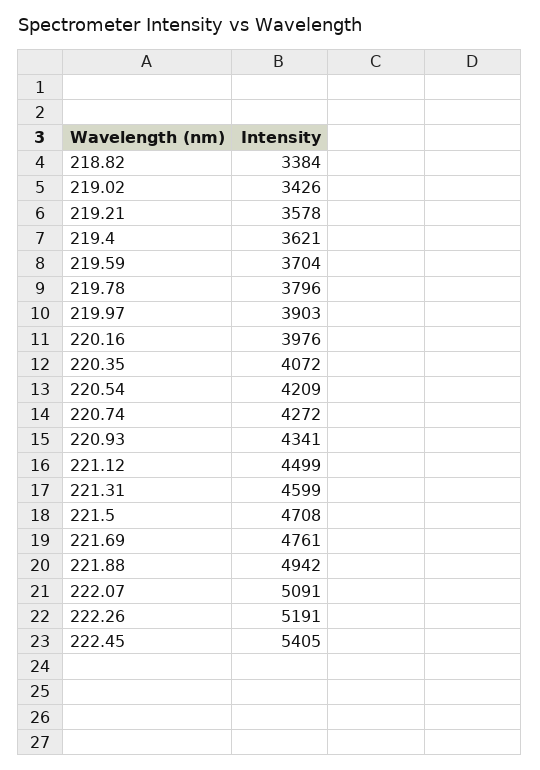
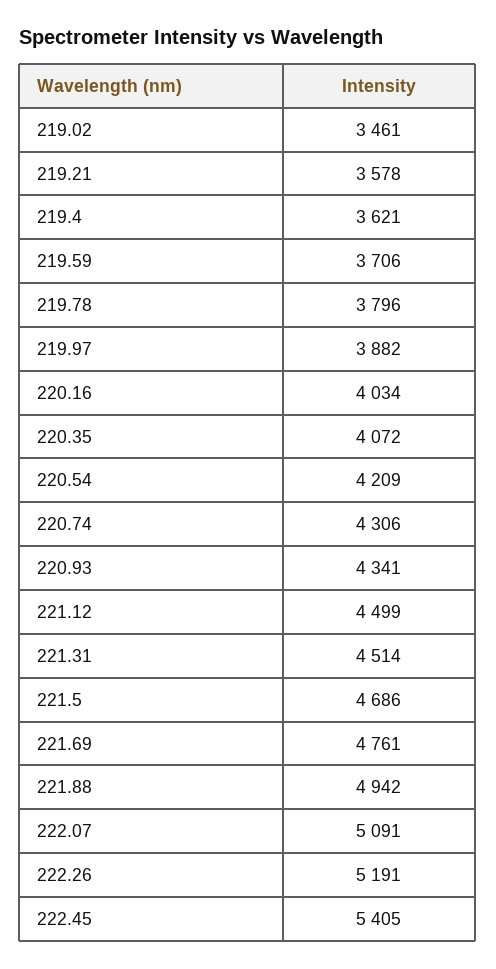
218.82: 3384 -> none
219.02: 3426 -> 3461
219.59: 3704 -> 3706
219.97: 3903 -> 3882
220.16: 3976 -> 4034
220.74: 4272 -> 4306
221.31: 4599 -> 4514
221.5: 4708 -> 4686

